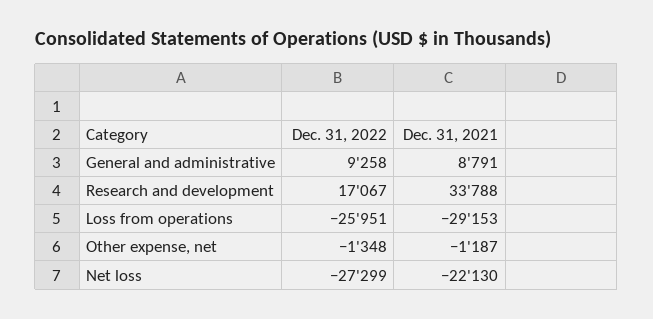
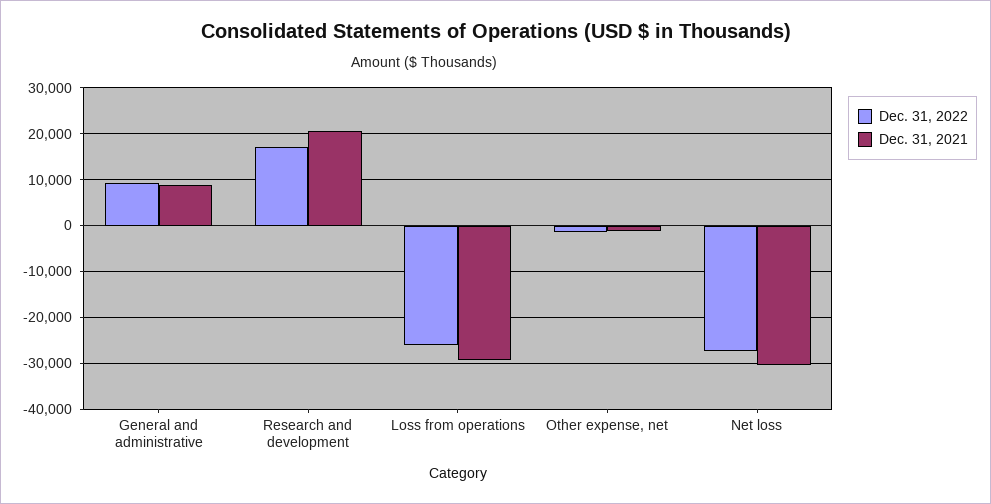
Dec. 31, 2021, Research and development: 33788 -> 20000
Dec. 31, 2021, Net loss: -22130 -> -30000

